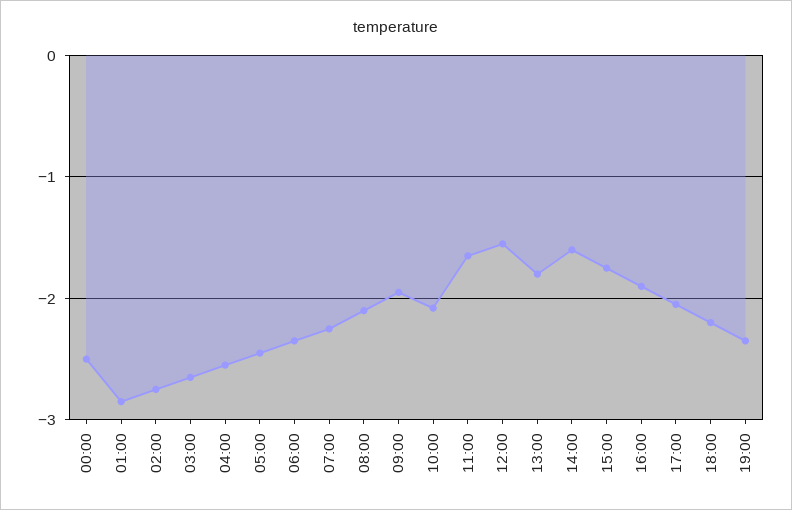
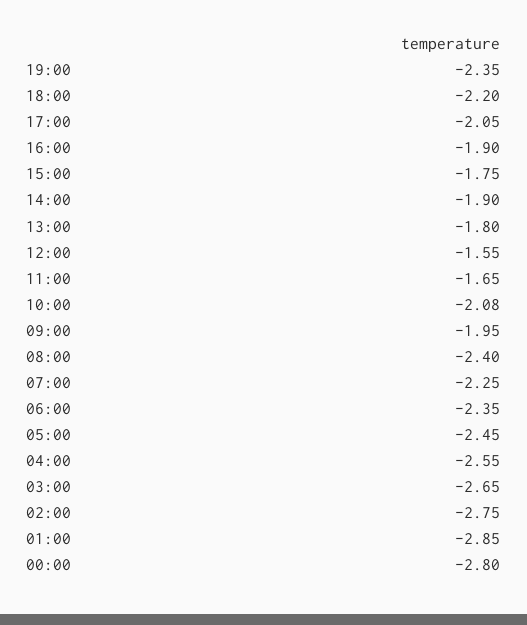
00:00: -2.5 -> -2.8
08:00: -2.1 -> -2.4
14:00: -1.6 -> -1.9

